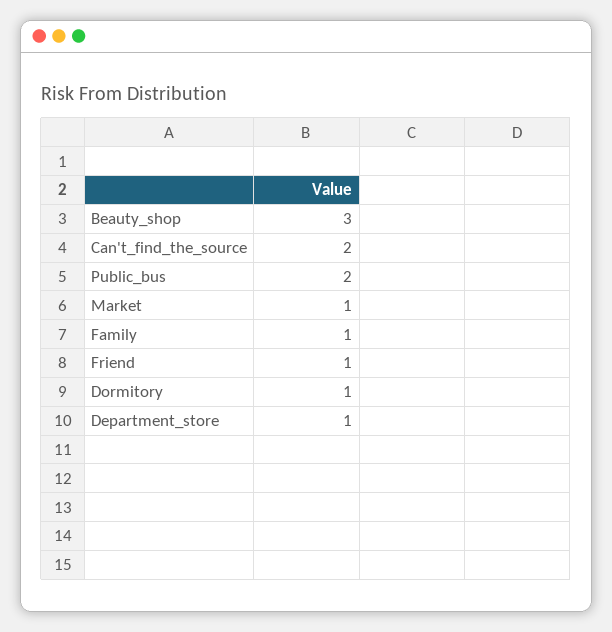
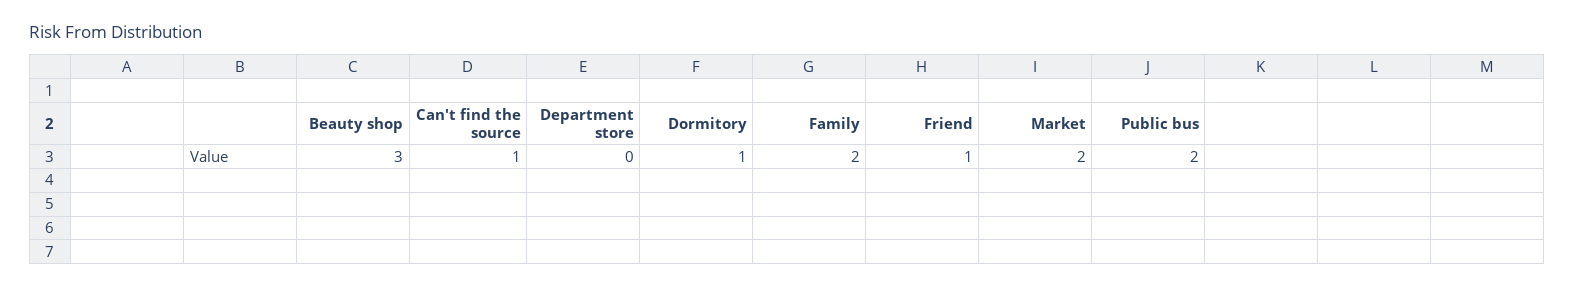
Can't_find_the_source: 2 -> 1
Market: 1 -> 2
Family: 1 -> 2
Department_store: 1 -> 0

